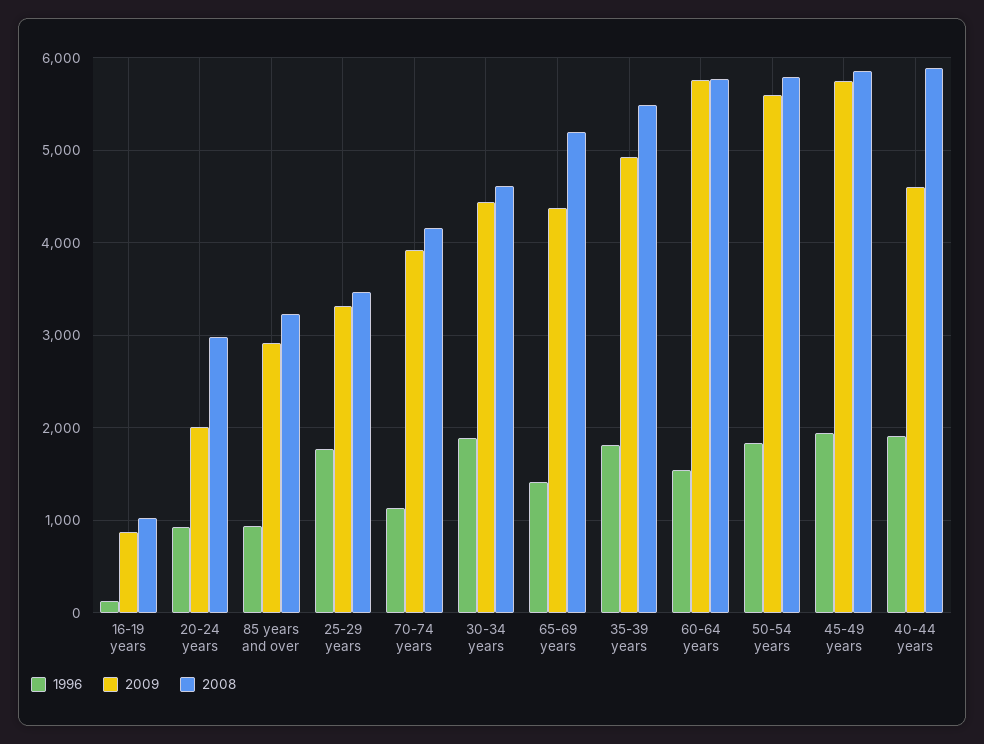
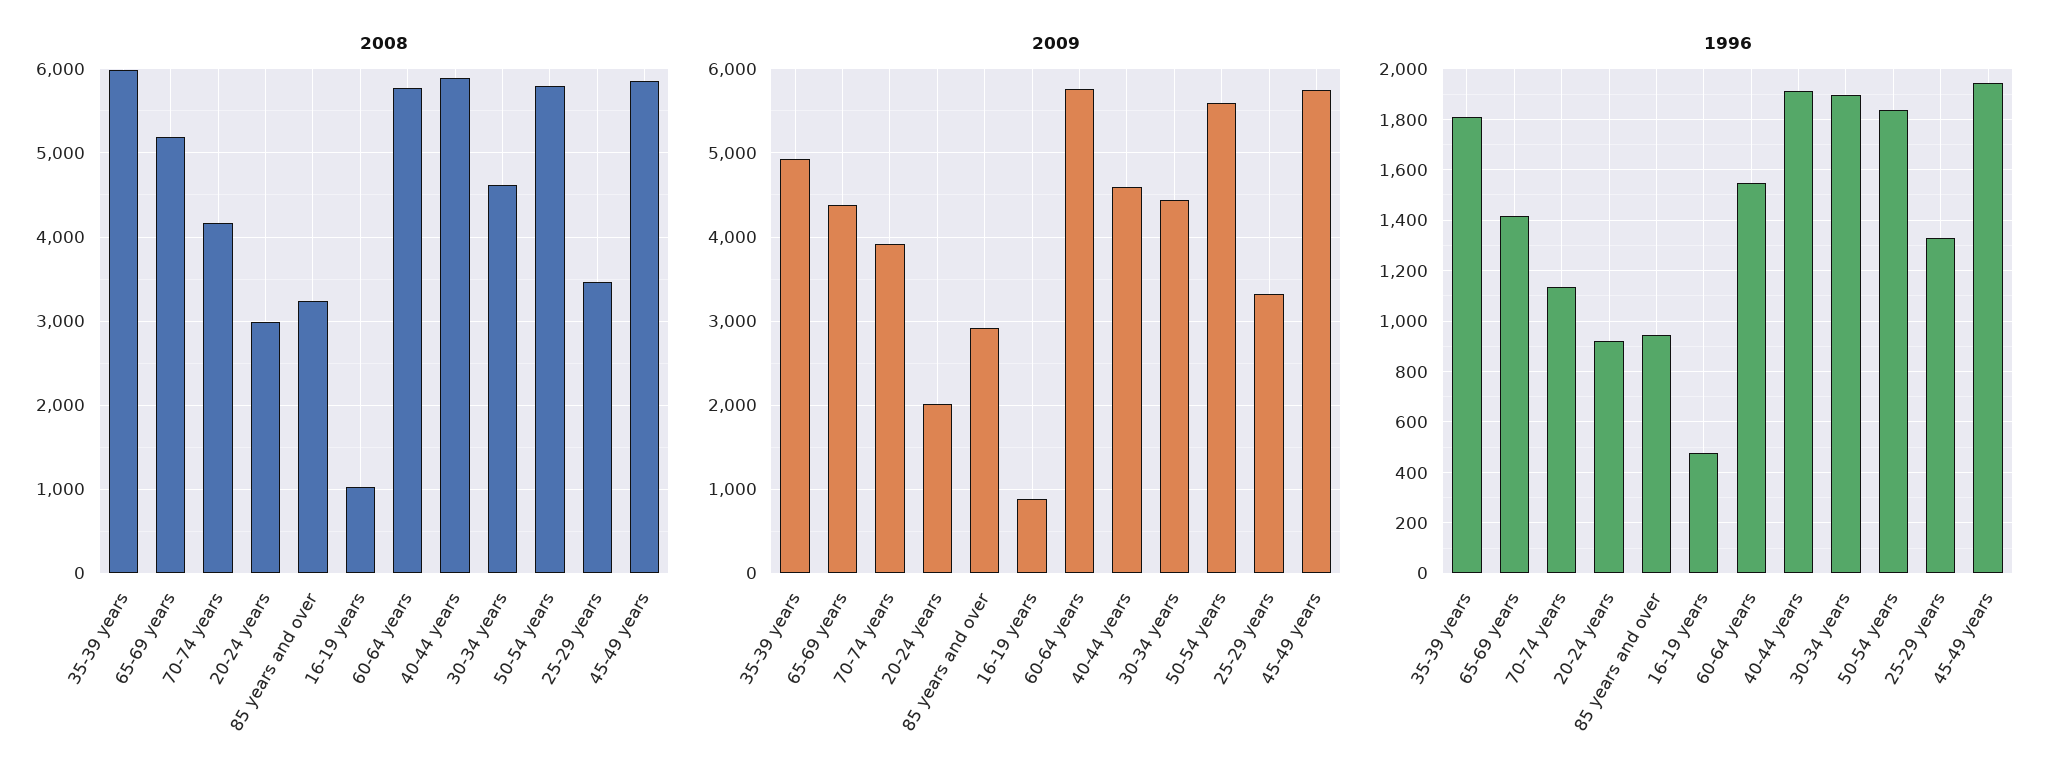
1996, 16-19 years: 100 -> 475
1996, 25-29 years: 1800 -> 1325
2008, 35-39 years: 5500 -> 6000

